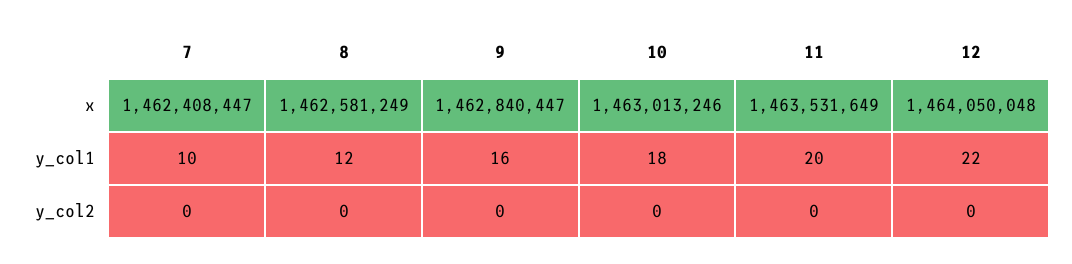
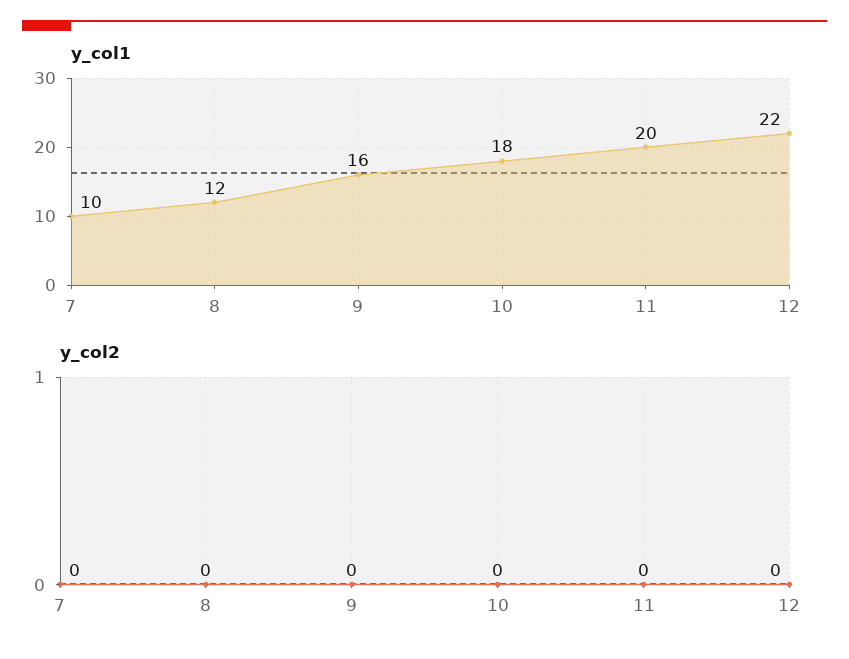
x, 7: 1462408447 -> none
x, 8: 1462581249 -> none
x, 9: 1462840447 -> none
x, 10: 1463013246 -> none
x, 11: 1463531649 -> none
x, 12: 1464050048 -> none

